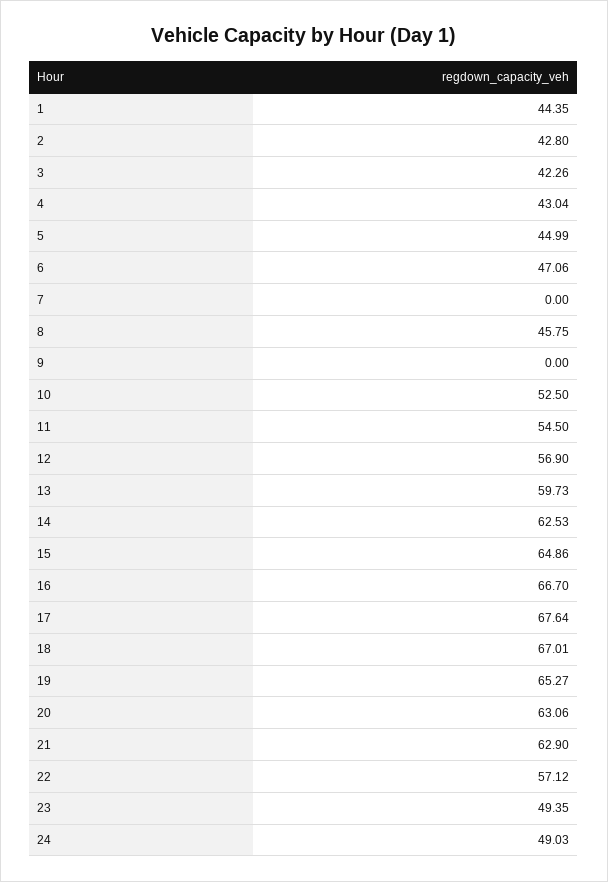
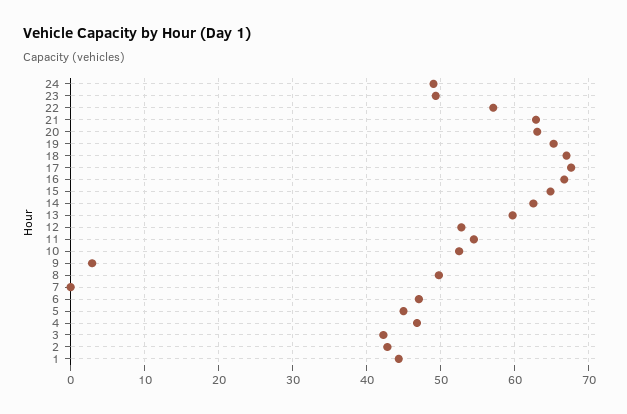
4: 43.04 -> 47
8: 45.75 -> 50
9: 0 -> 3
12: 56.9 -> 53

